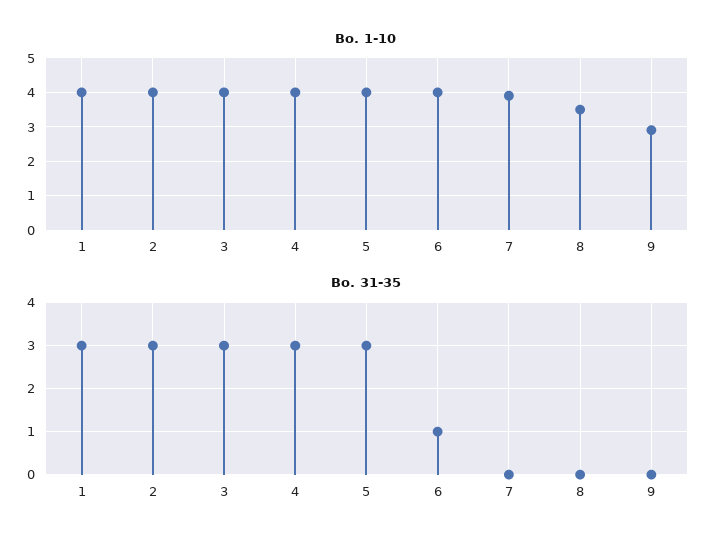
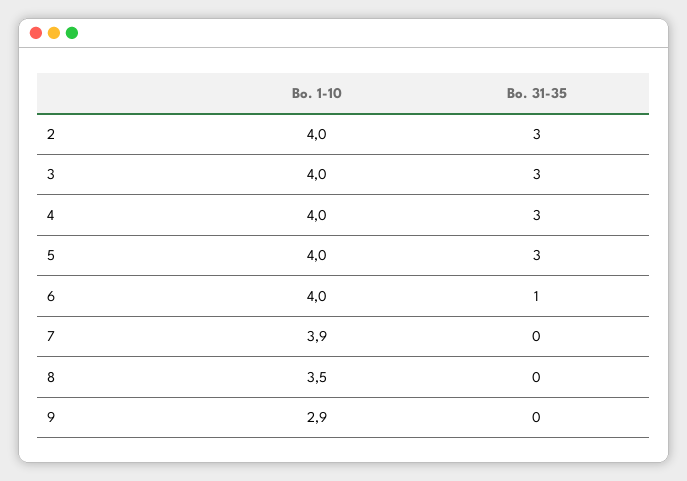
Bo. 1-10, 1: 4 -> none
Bo. 31-35, 1: 3 -> none

